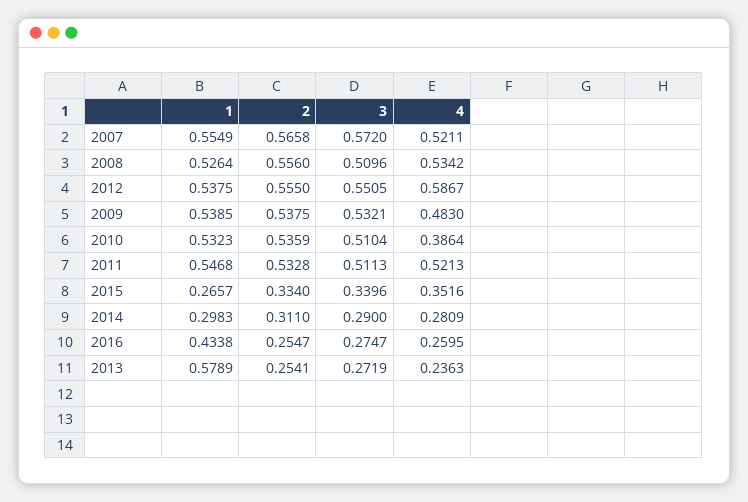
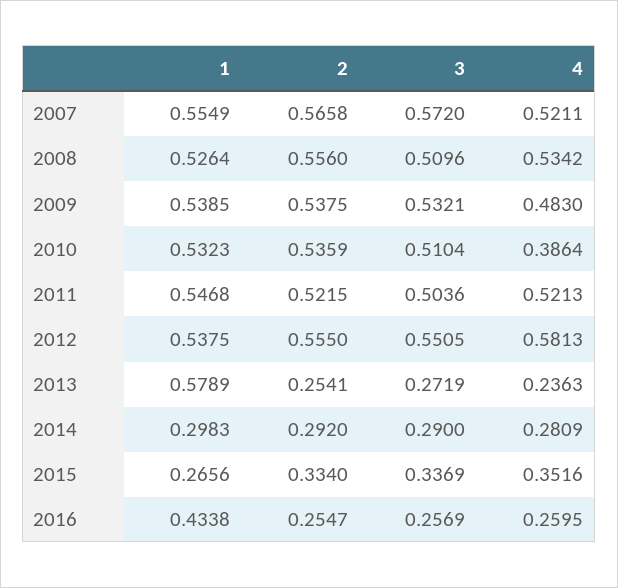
4, 2012: 0.5867 -> 0.5813
2, 2011: 0.5328 -> 0.5215
3, 2011: 0.5113 -> 0.5036
1, 2015: 0.2657 -> 0.2656
3, 2015: 0.3396 -> 0.3369
2, 2014: 0.311 -> 0.292
3, 2016: 0.2747 -> 0.2569

